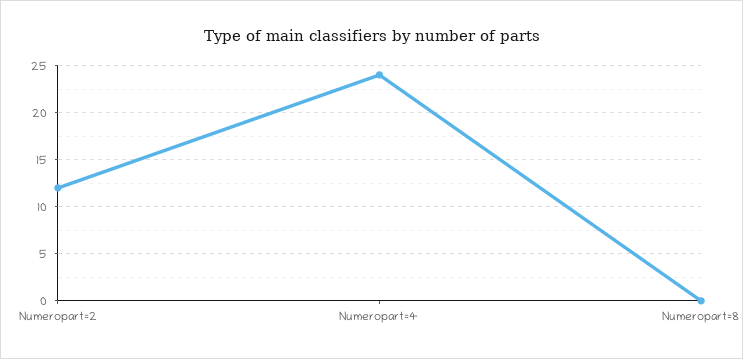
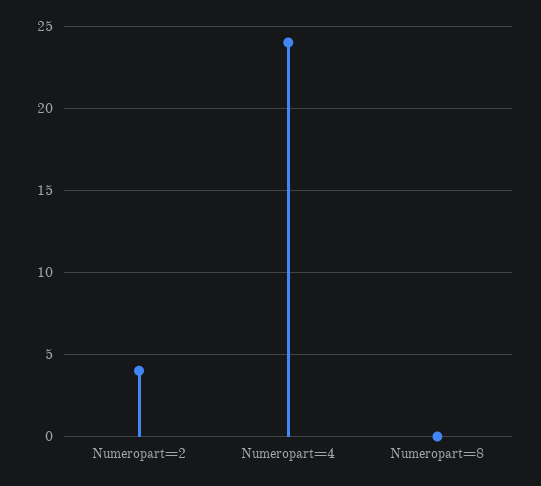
Numeropart=2: 12 -> 4

